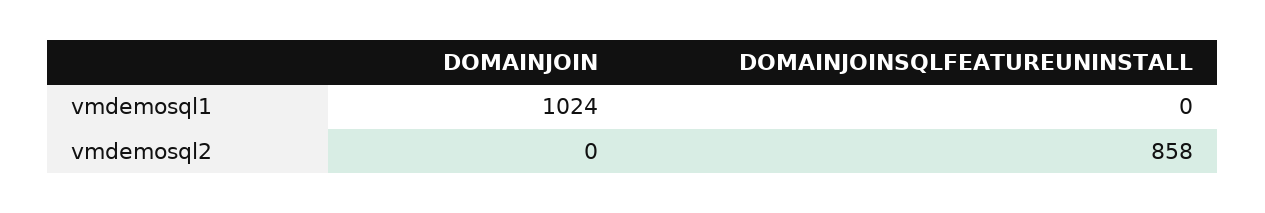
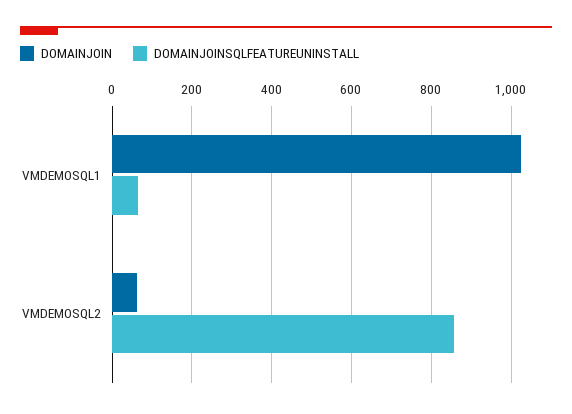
DOMAINJOINSQLFEATUREUNINSTALL, vmdemosql1: 0 -> 60
DOMAINJOIN, vmdemosql2: 0 -> 60

